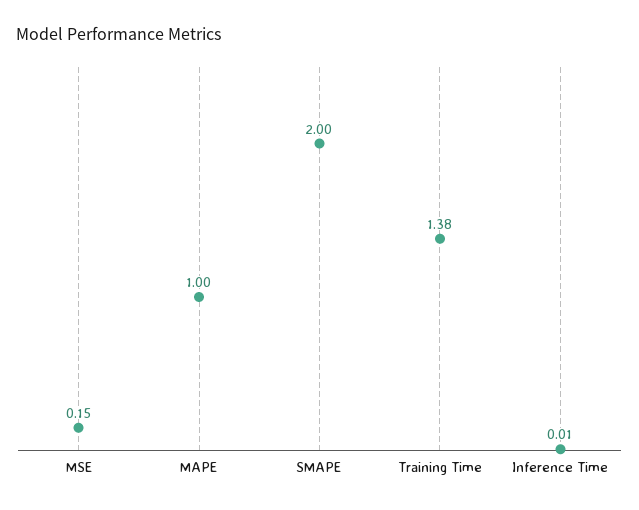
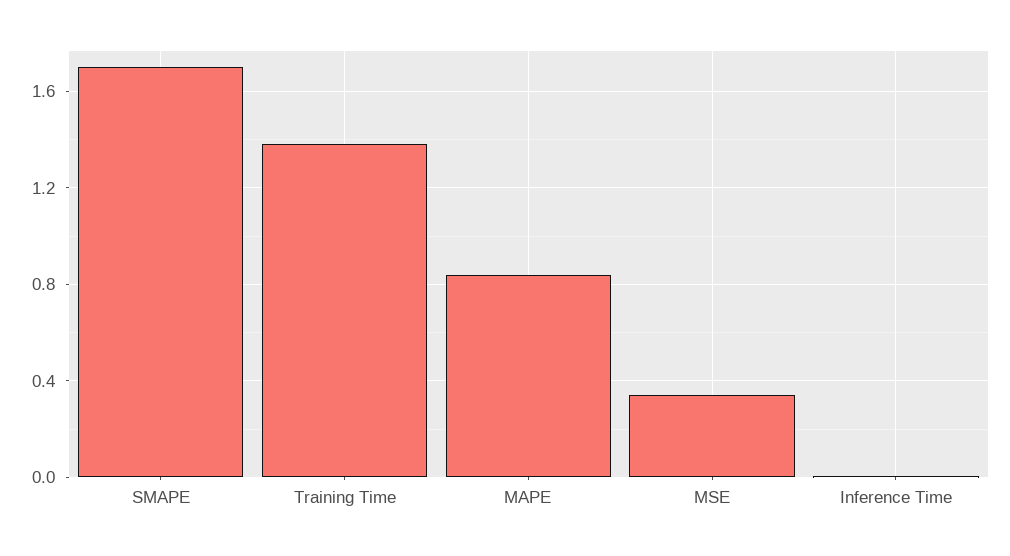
MSE: 0.15 -> 0.35
MAPE: 1 -> 0.85
SMAPE: 2 -> 1.7

